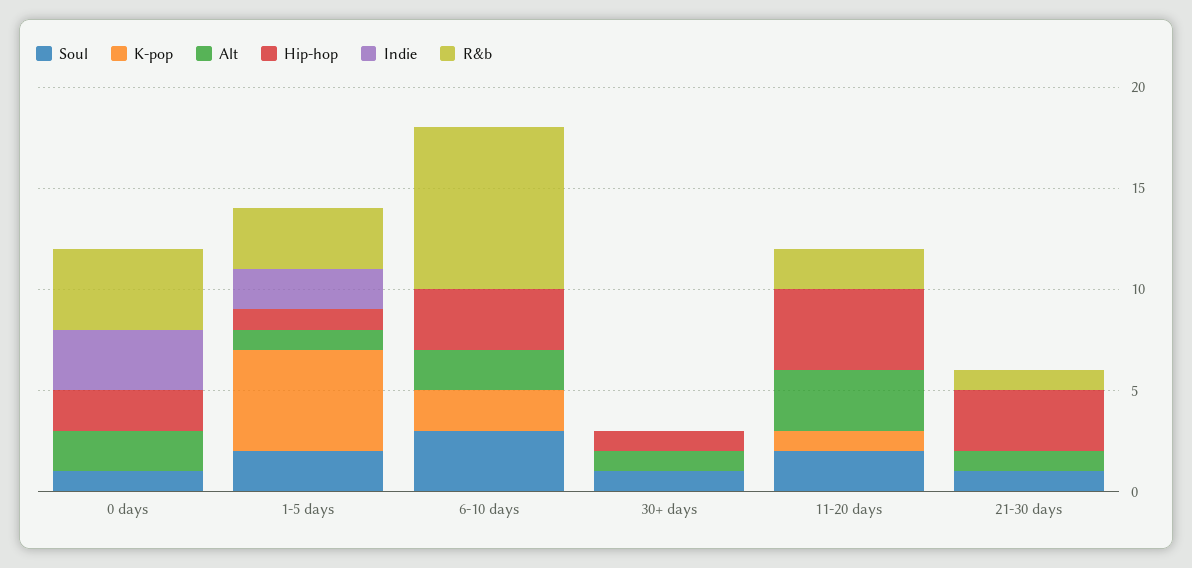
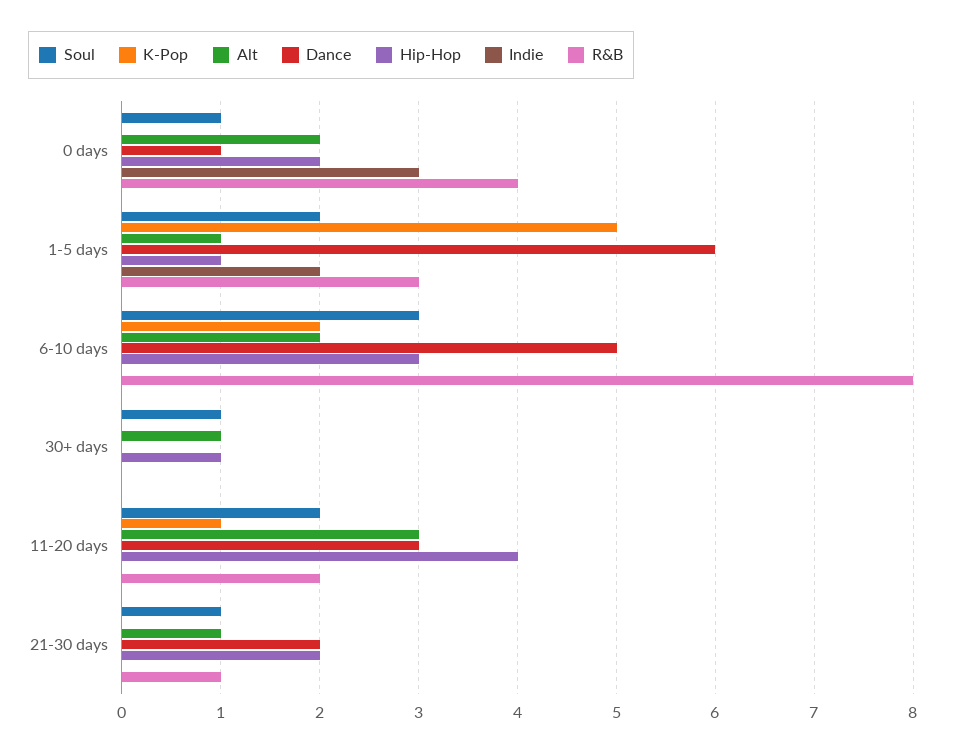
Hip-hop, 21-30 days: 3 -> 2
Dance, 0 days: none -> 1
Dance, 1-5 days: none -> 6
Dance, 6-10 days: none -> 5
Dance, 30+ days: none -> 0
Dance, 11-20 days: none -> 3
Dance, 21-30 days: none -> 2

